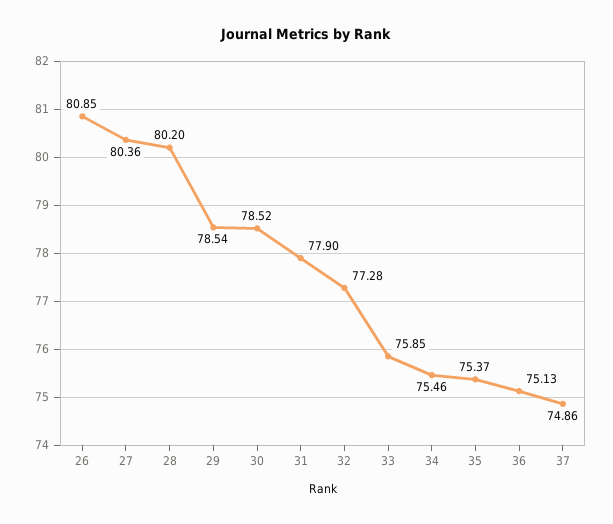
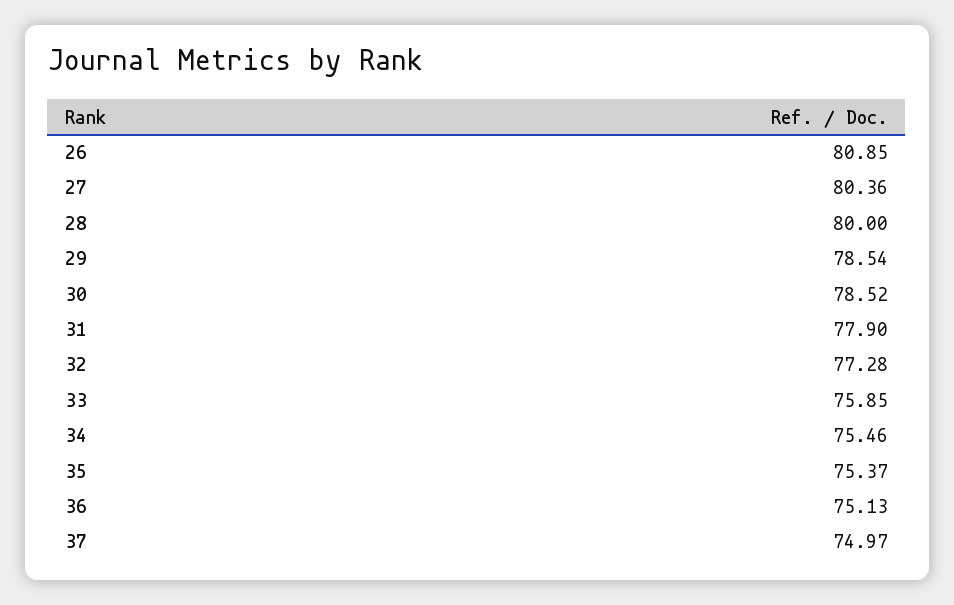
28: 80.2 -> 80
37: 74.86 -> 74.97

